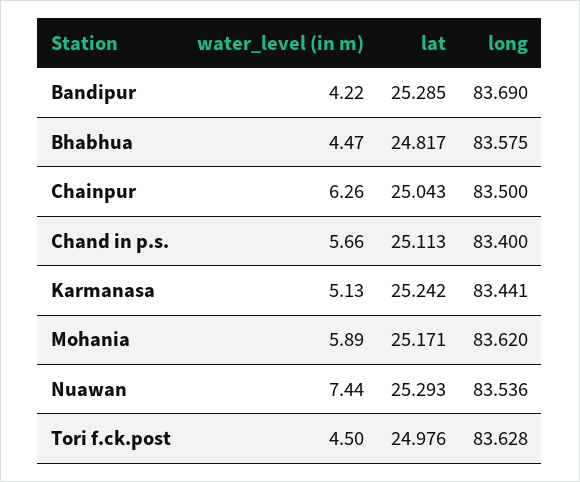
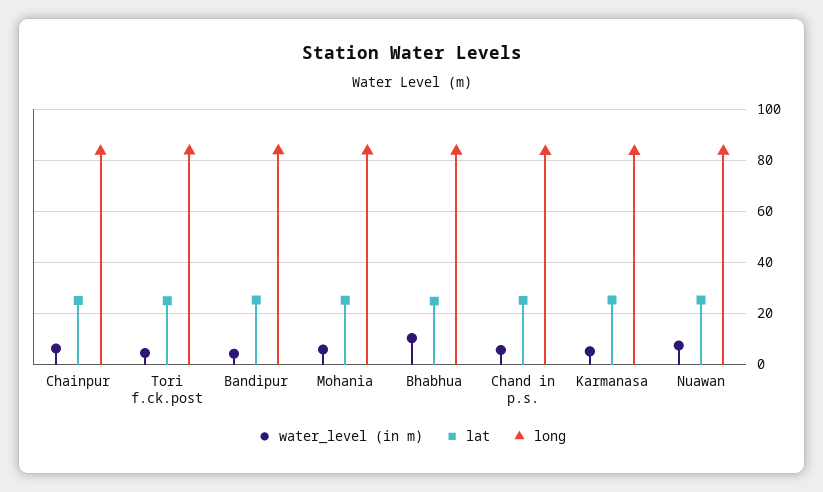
water_level (in m), Bhabhua: 4.47 -> 10

